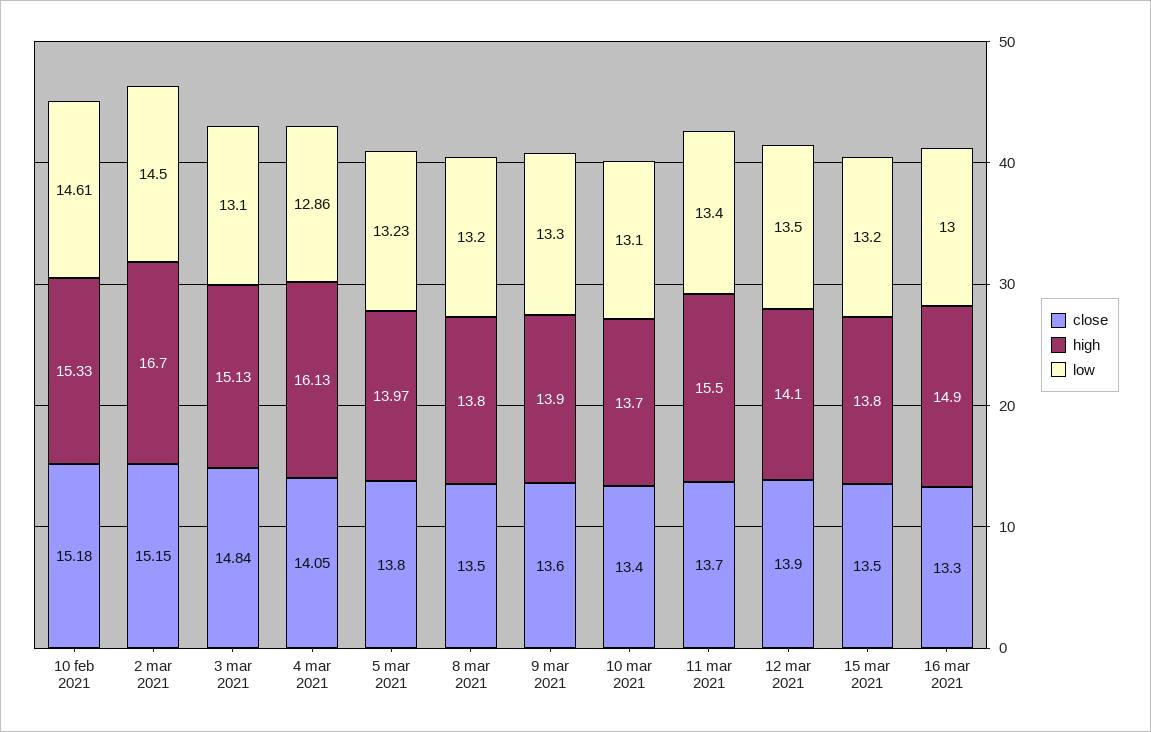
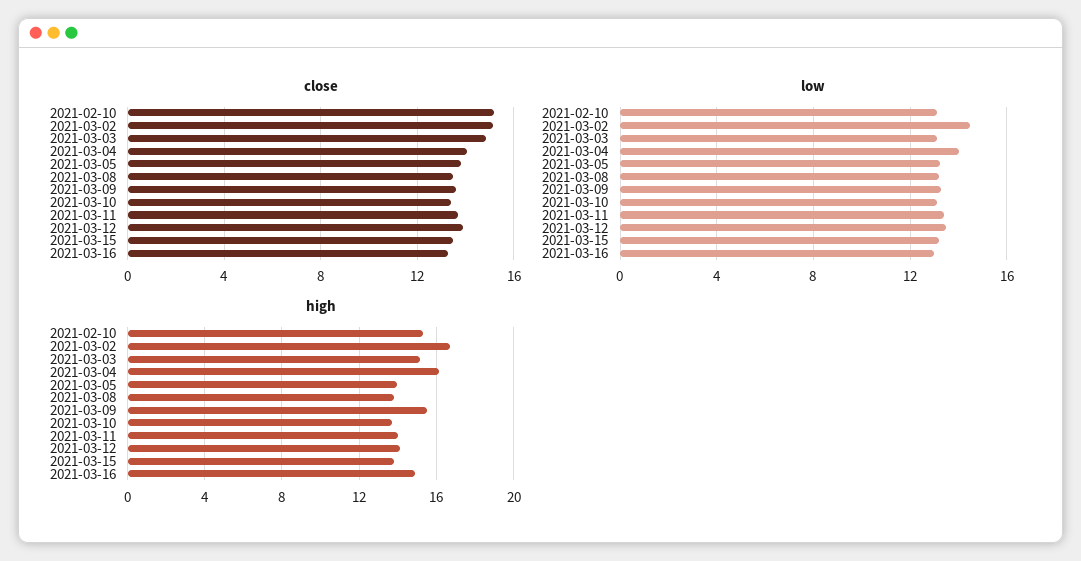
low, 10 feb 2021: 14.61 -> 13
low, 4 mar 2021: 12.86 -> 14
high, 9 mar 2021: 13.9 -> 15.5
high, 11 mar 2021: 15.5 -> 14

